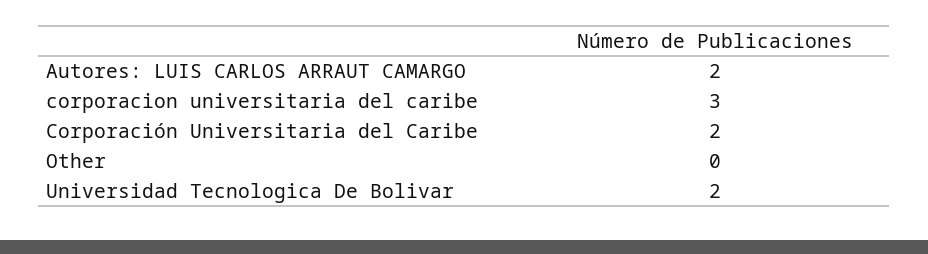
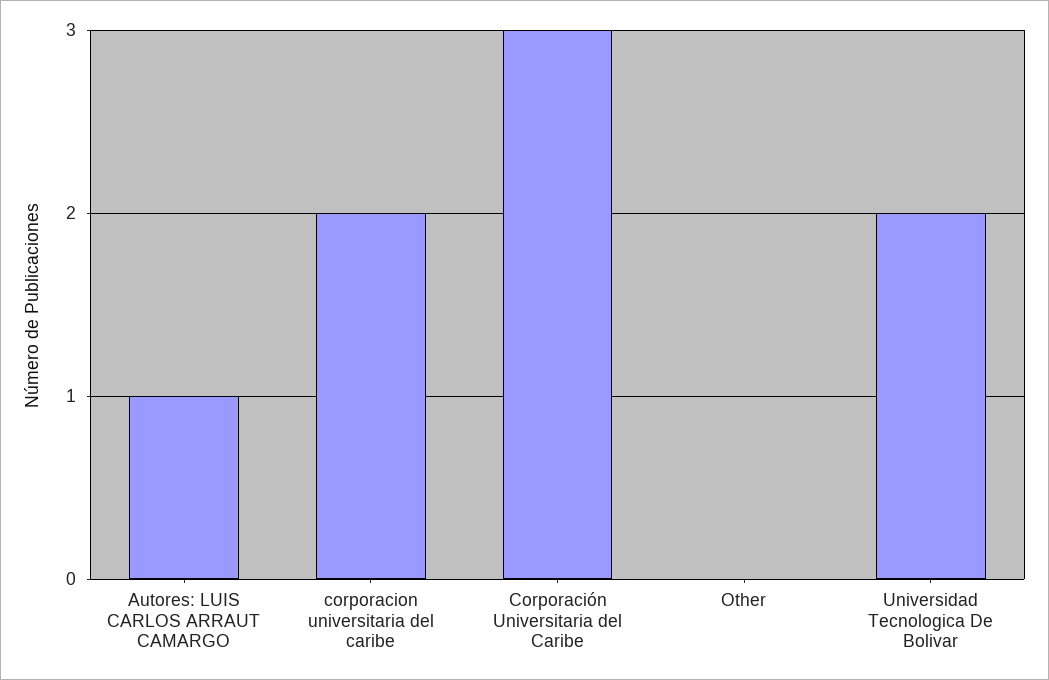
Autores: LUIS CARLOS ARRAUT CAMARGO: 2 -> 1
corporacion universitaria del caribe: 3 -> 2
Corporación Universitaria del Caribe: 2 -> 3

